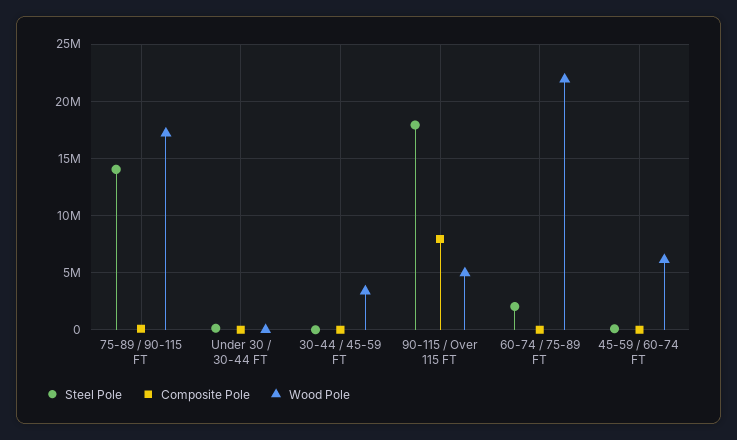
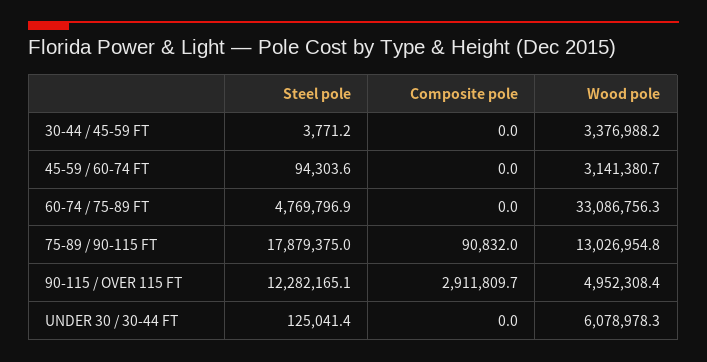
Steel Pole, 75-89 / 90-115 FT: 14000000 -> 17879375
Wood Pole, 75-89 / 90-115 FT: 17000000 -> 13026954.8
Wood Pole, Under 30 / 30-44 FT: 0 -> 6078978.3
Steel Pole, 90-115 / Over 115 FT: 18000000 -> 12282165.1
Composite Pole, 90-115 / Over 115 FT: 8000000 -> 2911809.7
Steel Pole, 60-74 / 75-89 FT: 2000000 -> 4769796.9
Wood Pole, 60-74 / 75-89 FT: 22000000 -> 33086756.3
Wood Pole, 45-59 / 60-74 FT: 6000000 -> 3141380.7

